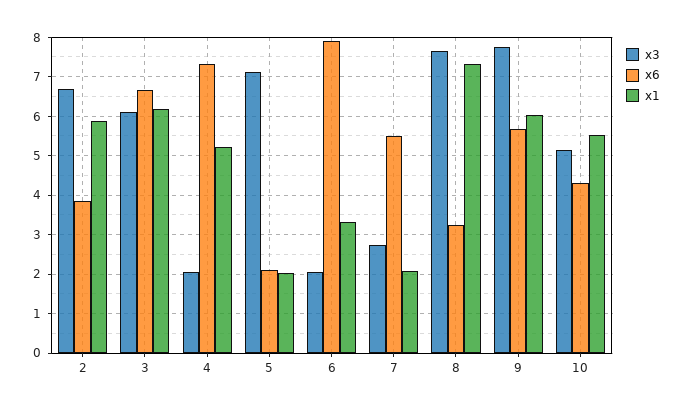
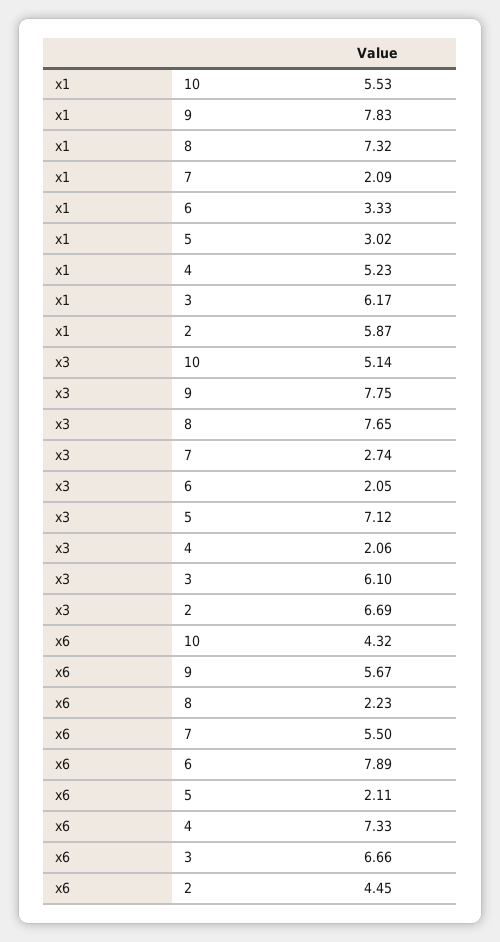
x6, 2: 3.8 -> 4.45
x1, 5: 2 -> 3.02
x6, 8: 3.2 -> 2.23
x1, 9: 6 -> 7.83

